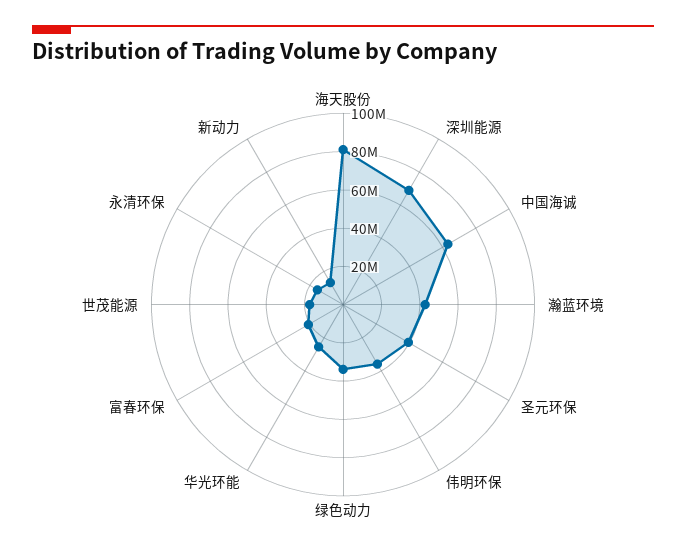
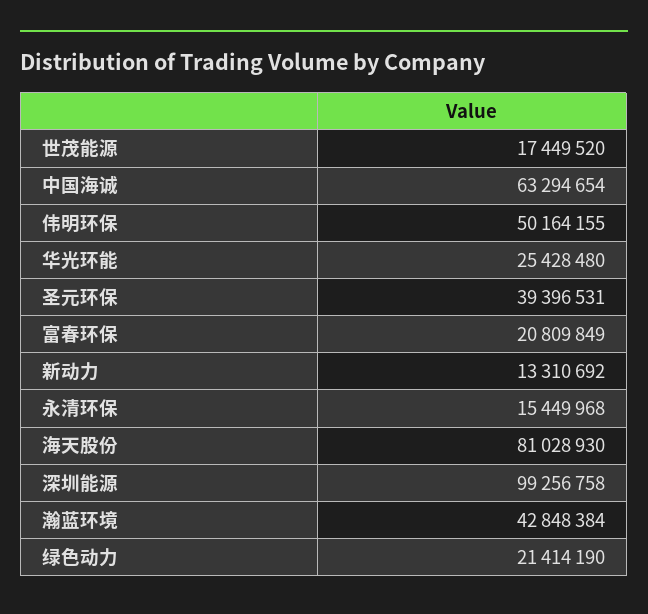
深圳能源: 70000000 -> 99256758
伟明环保: 35000000 -> 50164155
绿色动力: 35000000 -> 21414190

